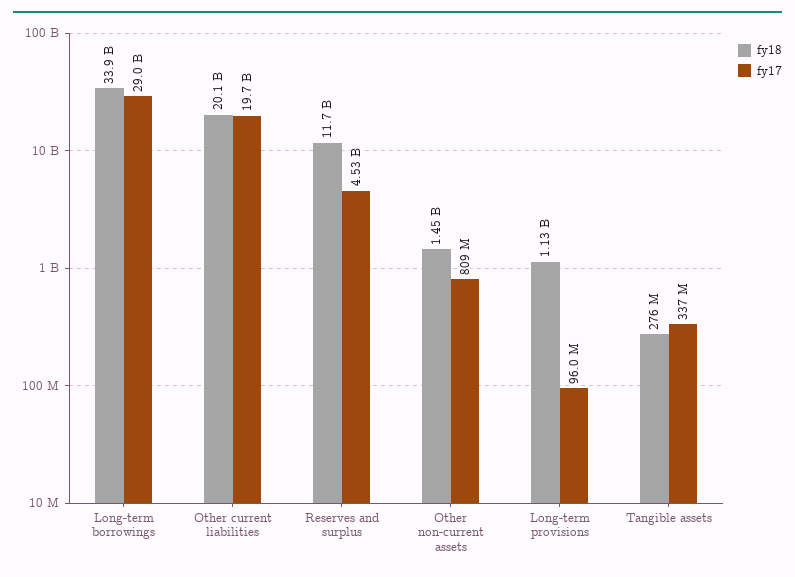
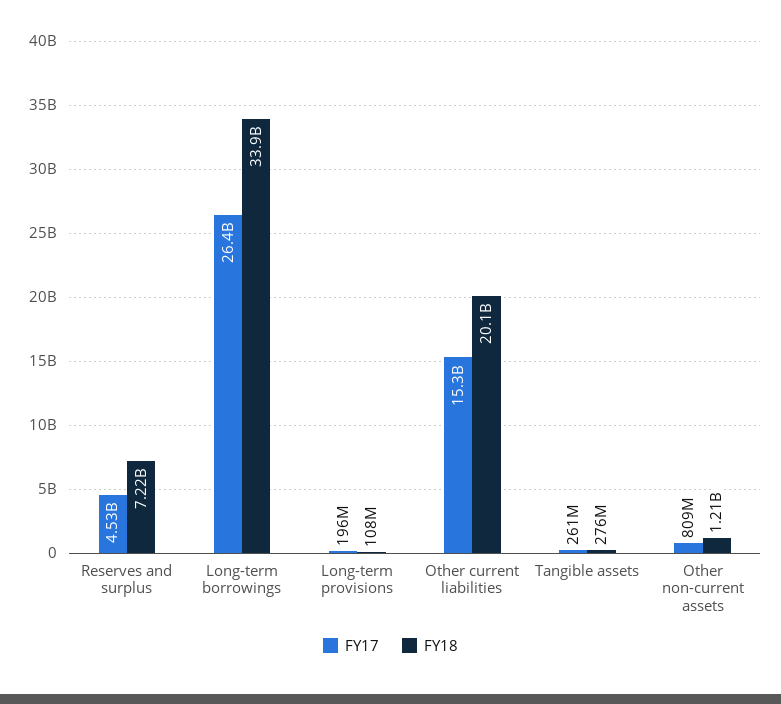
fy17, Long-term borrowings: 29000000000 -> 26400000000
fy17, Other current liabilities: 19700000000 -> 15300000000
fy18, Reserves and surplus: 11700000000 -> 7220000000
fy18, Other non-current assets: 1450000000 -> 1210000000
fy18, Long-term provisions: 1130000000 -> 108000000
fy17, Long-term provisions: 96000000 -> 196000000
fy17, Tangible assets: 337000000 -> 261000000

